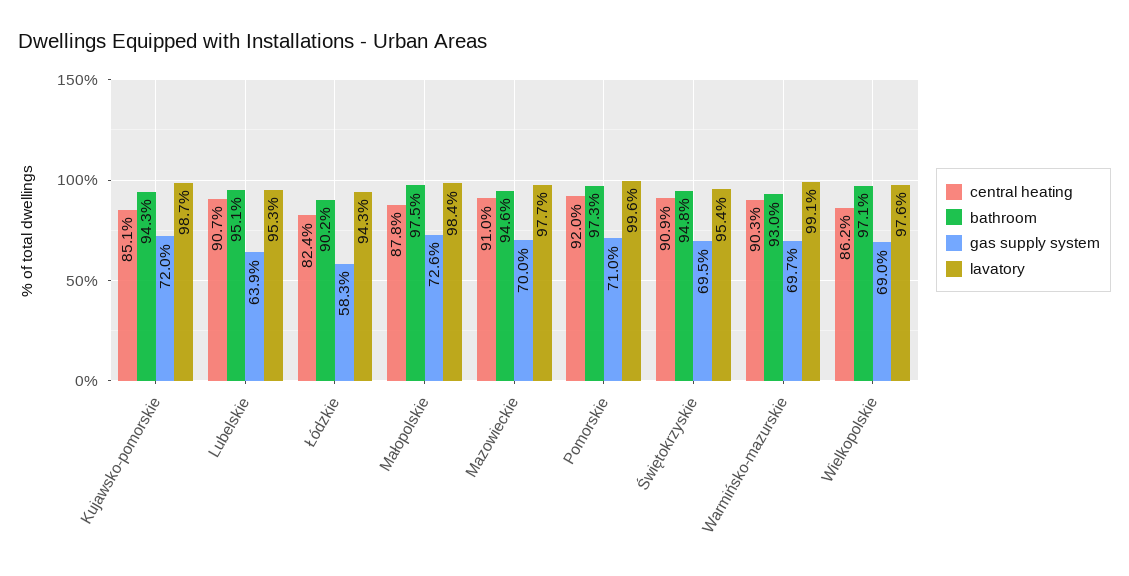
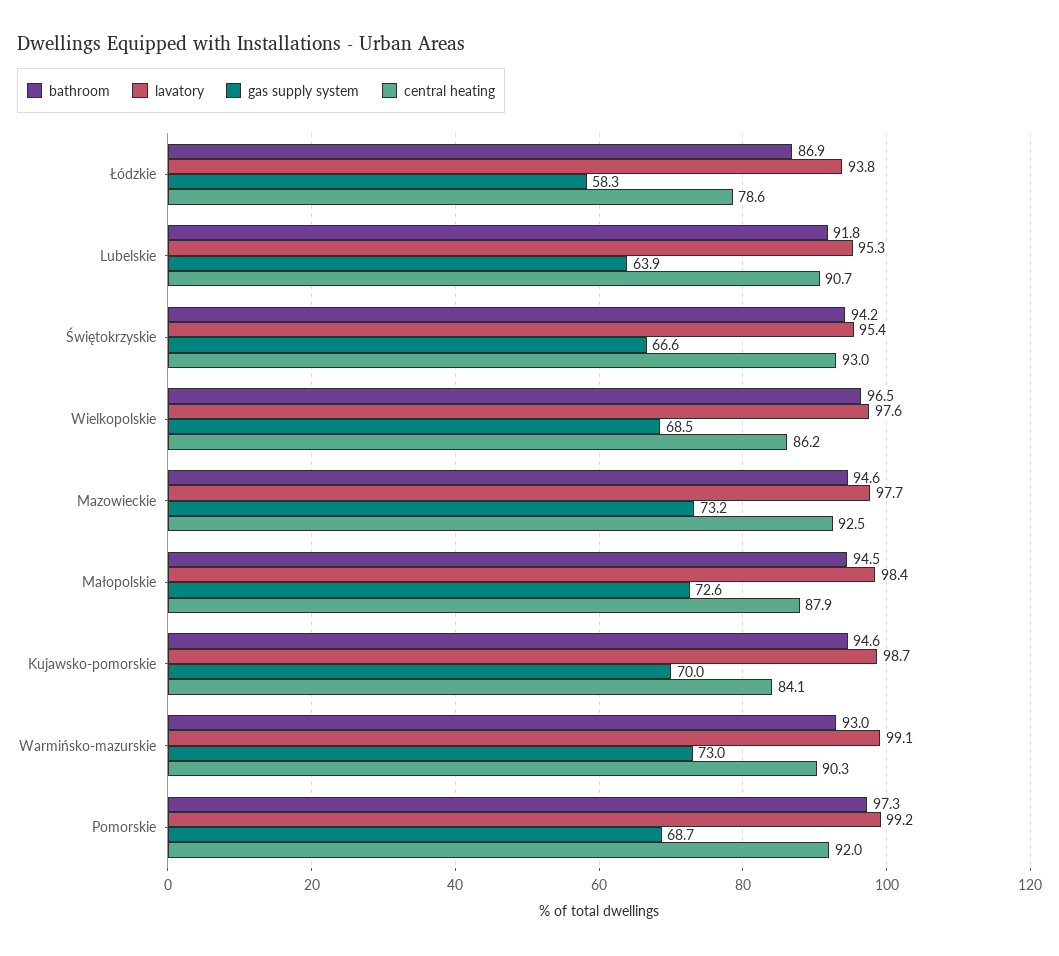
central heating, Kujawsko-pomorskie: 85.1 -> 84.1
bathroom, Kujawsko-pomorskie: 94.3 -> 94.6
gas supply system, Kujawsko-pomorskie: 72 -> 70
bathroom, Lubelskie: 95.1 -> 91.8
central heating, Łódzkie: 82.4 -> 78.6
bathroom, Łódzkie: 90.2 -> 86.9
lavatory, Łódzkie: 94.3 -> 93.8
central heating, Małopolskie: 87.8 -> 87.9
bathroom, Małopolskie: 97.5 -> 94.5
central heating, Mazowieckie: 91 -> 92.5
gas supply system, Mazowieckie: 70 -> 73.2
gas supply system, Pomorskie: 71 -> 68.7
lavatory, Pomorskie: 99.6 -> 99.2
central heating, Świętokrzyskie: 90.9 -> 93
bathroom, Świętokrzyskie: 94.8 -> 94.2
gas supply system, Świętokrzyskie: 69.5 -> 66.6
gas supply system, Warmińsko-mazurskie: 69.7 -> 73
bathroom, Wielkopolskie: 97.1 -> 96.5
gas supply system, Wielkopolskie: 69 -> 68.5

